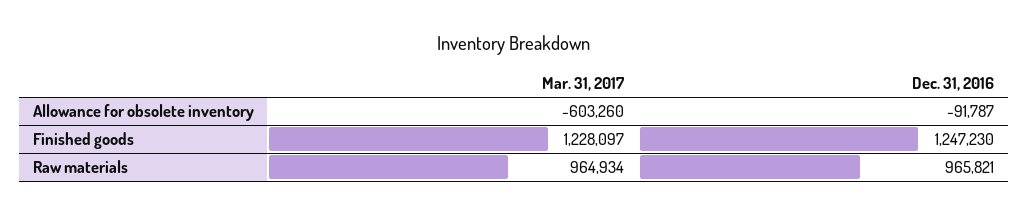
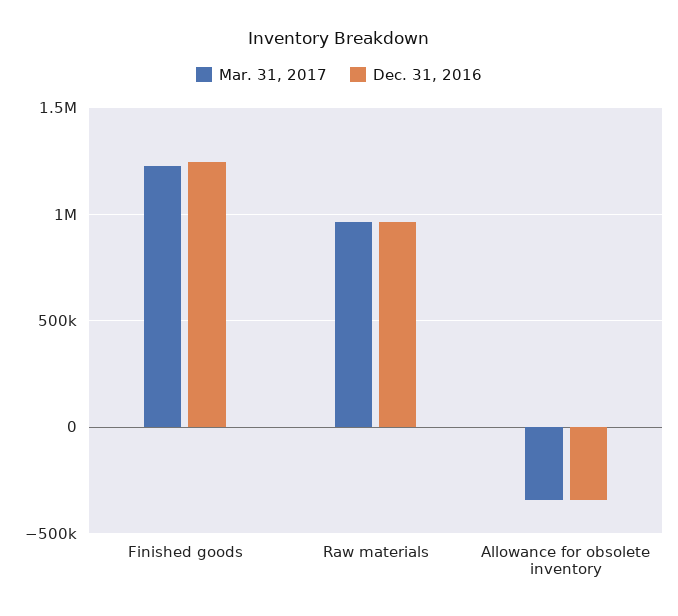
Mar. 31, 2017, Allowance for obsolete inventory: -603260 -> -350000
Dec. 31, 2016, Allowance for obsolete inventory: -91787 -> -350000

